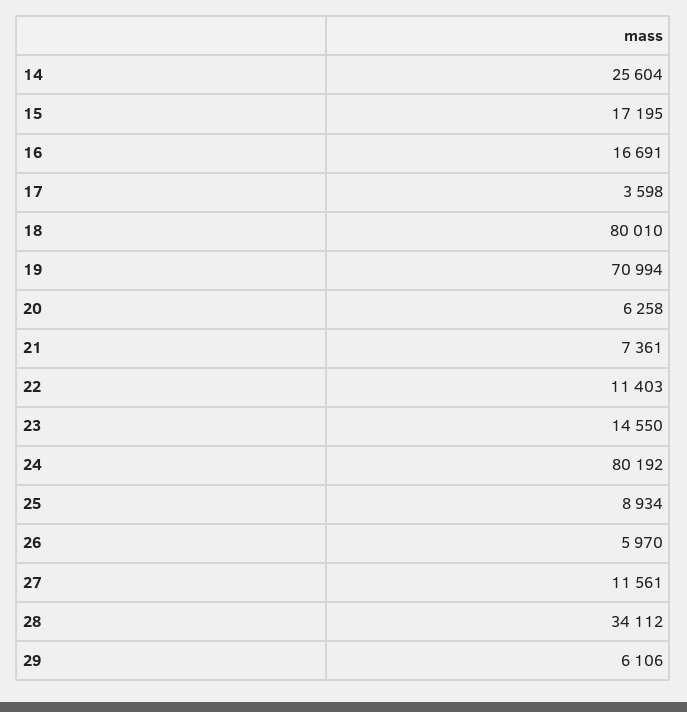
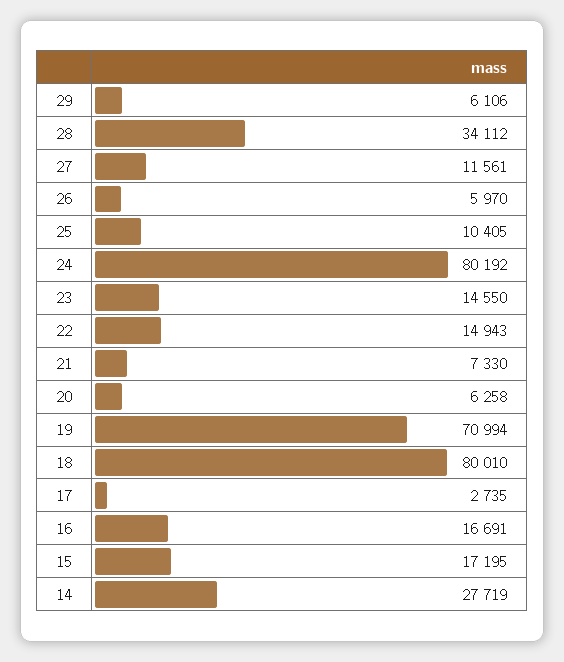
14: 25604 -> 27719
17: 3598 -> 2735
21: 7361 -> 7330
22: 11403 -> 14943
25: 8934 -> 10405

